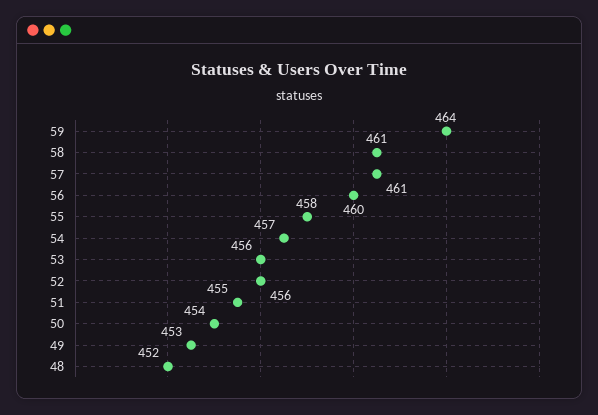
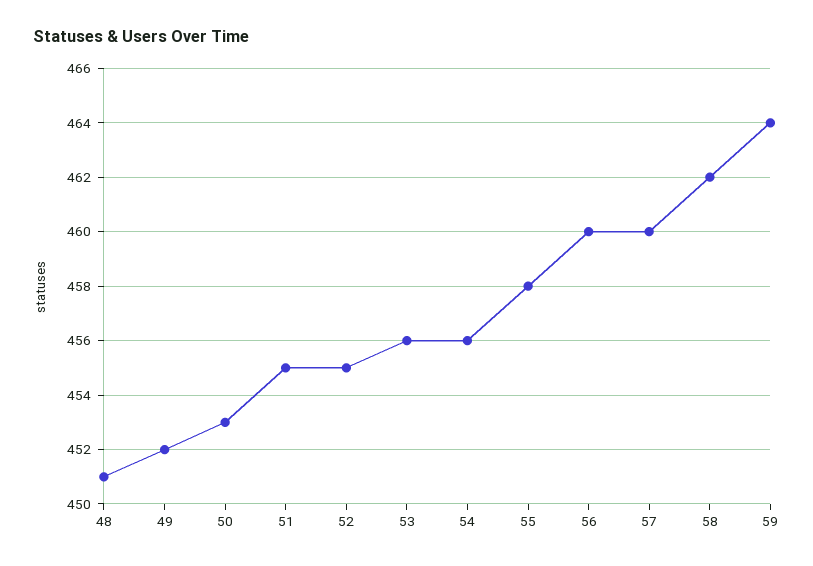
58: 461 -> 462
57: 461 -> 460
54: 457 -> 456
52: 456 -> 455
50: 454 -> 453
49: 453 -> 452
48: 452 -> 451

